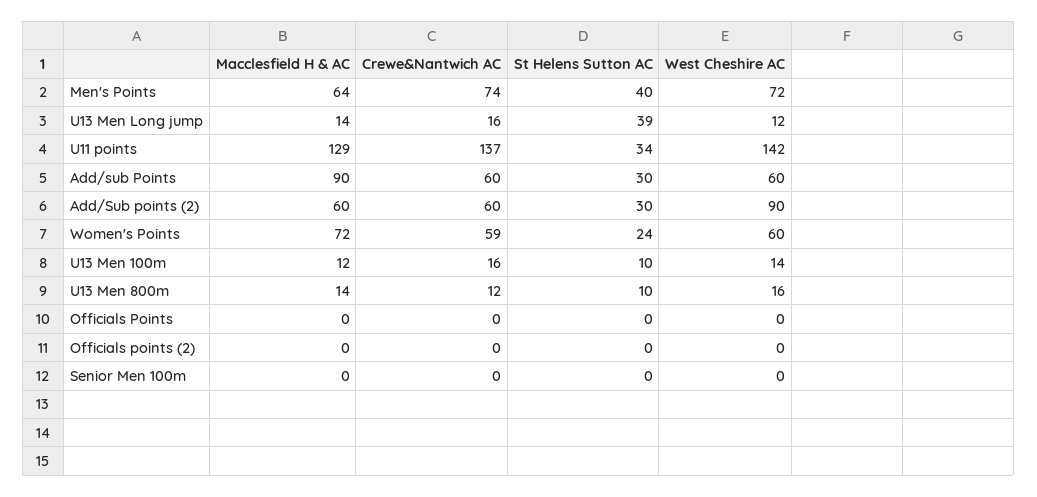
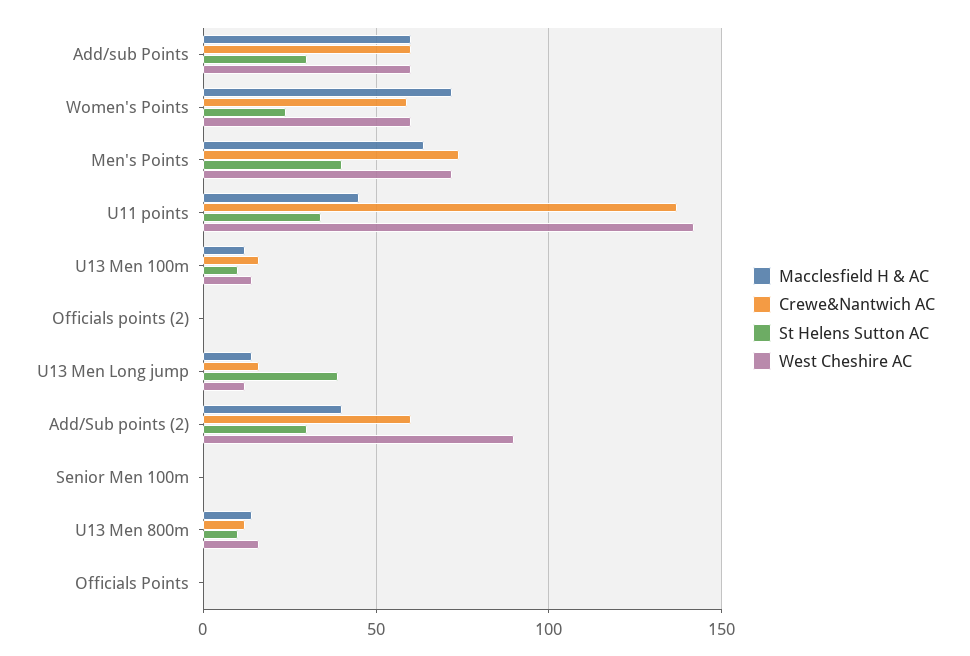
Macclesfield H & AC, U11 points: 129 -> 45
Macclesfield H & AC, Add/sub Points: 90 -> 60
Macclesfield H & AC, Add/Sub points (2): 60 -> 40

